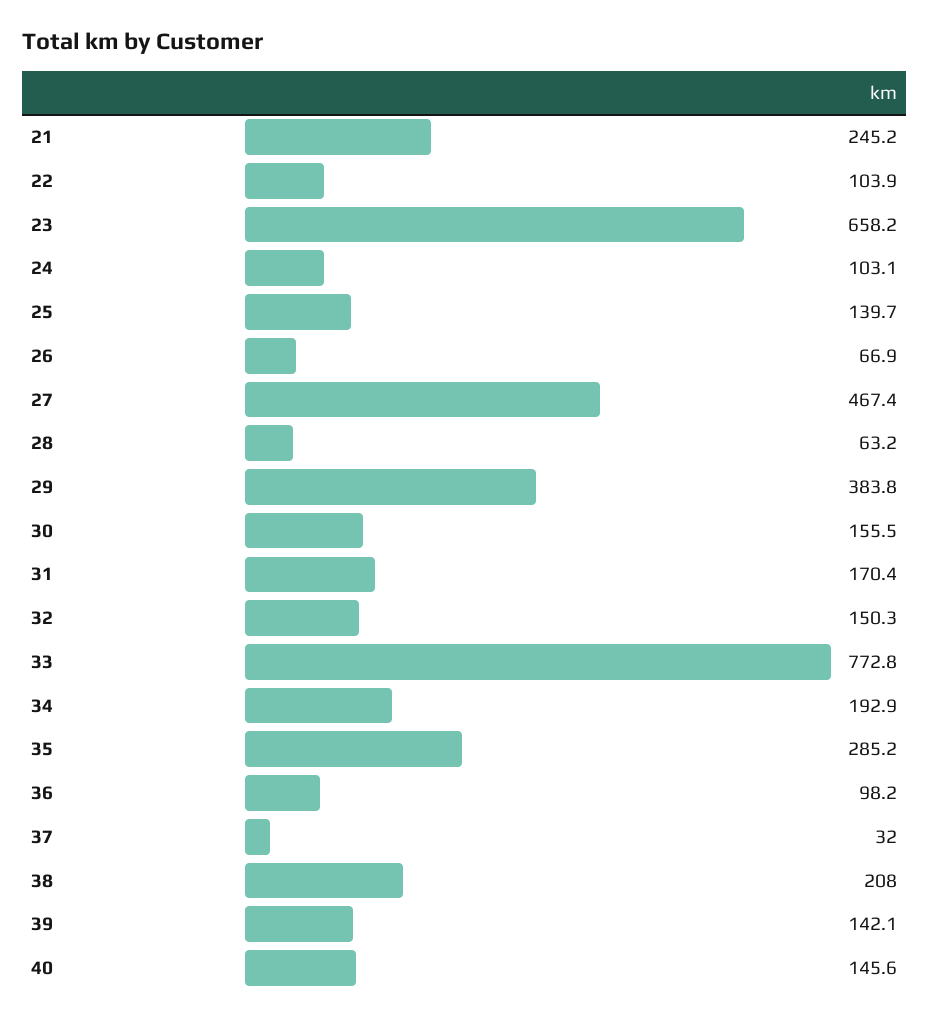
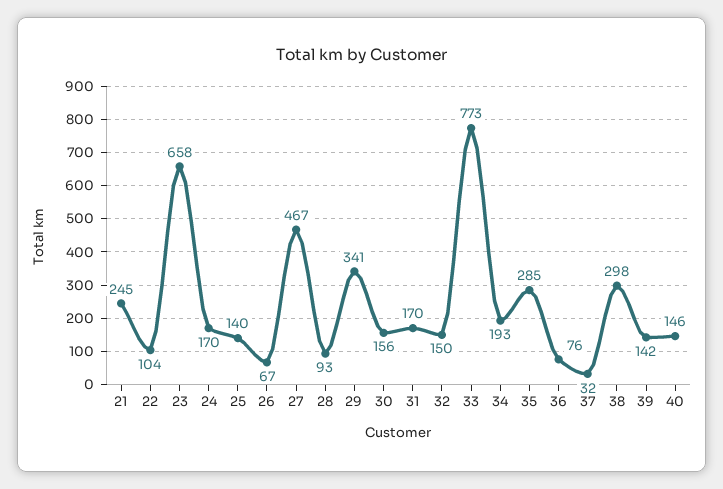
24: 103.1 -> 170
28: 63.2 -> 93
29: 383.8 -> 341
36: 98.2 -> 76
38: 208 -> 298

